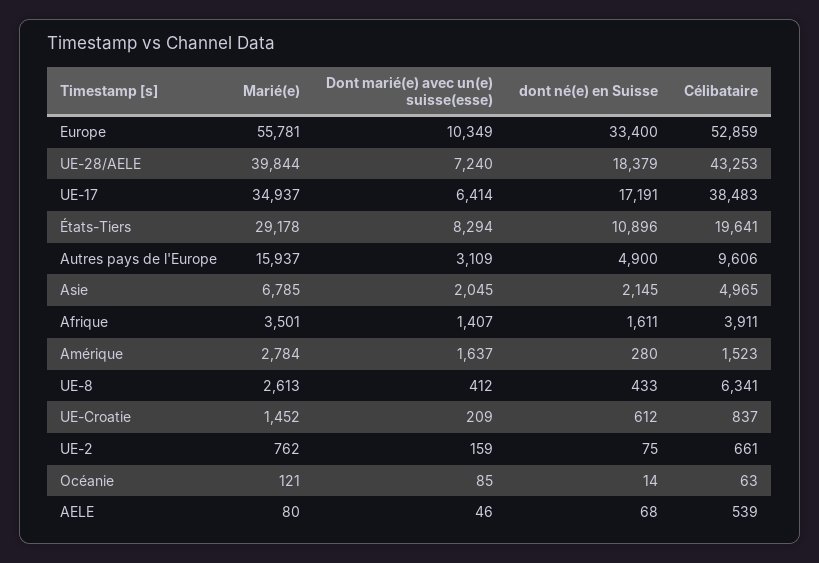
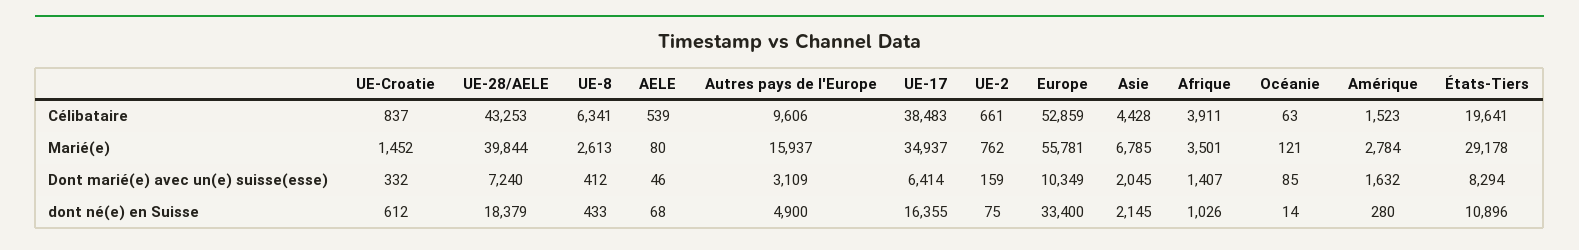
dont né(e) en Suisse, UE-17: 17191 -> 16355
Célibataire, Asie: 4965 -> 4428
dont né(e) en Suisse, Afrique: 1611 -> 1026
Dont marié(e) avec un(e) suisse(esse), Amérique: 1637 -> 1632
Dont marié(e) avec un(e) suisse(esse), UE-Croatie: 209 -> 332

